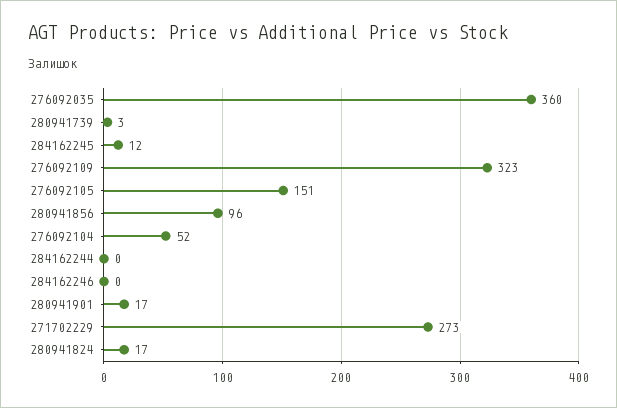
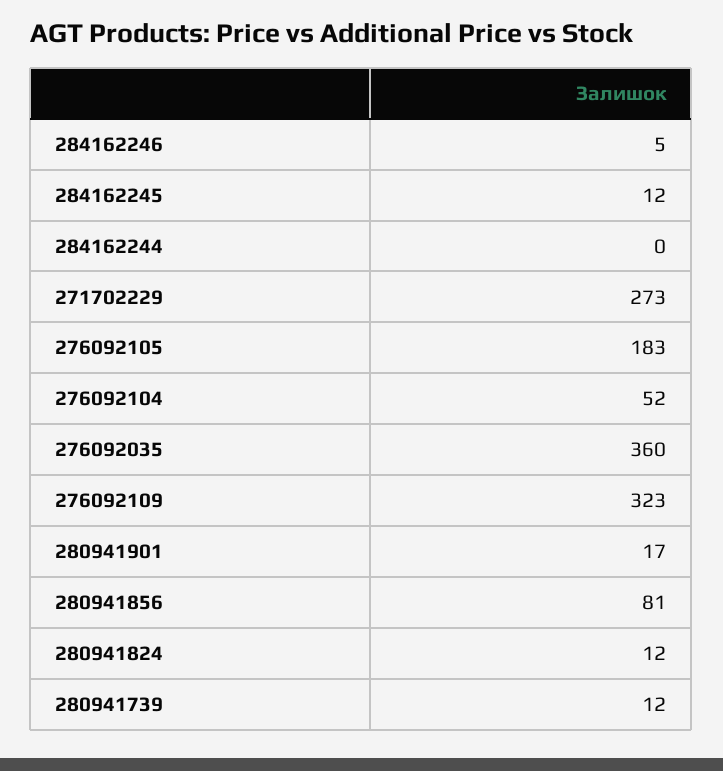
280941739: 3 -> 12
276092105: 151 -> 183
280941856: 96 -> 81
284162246: 0 -> 5
280941824: 17 -> 12

